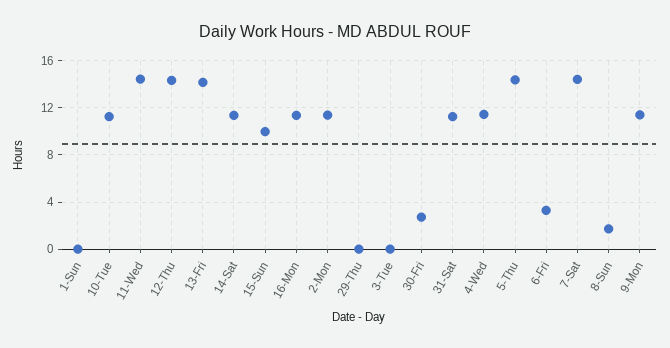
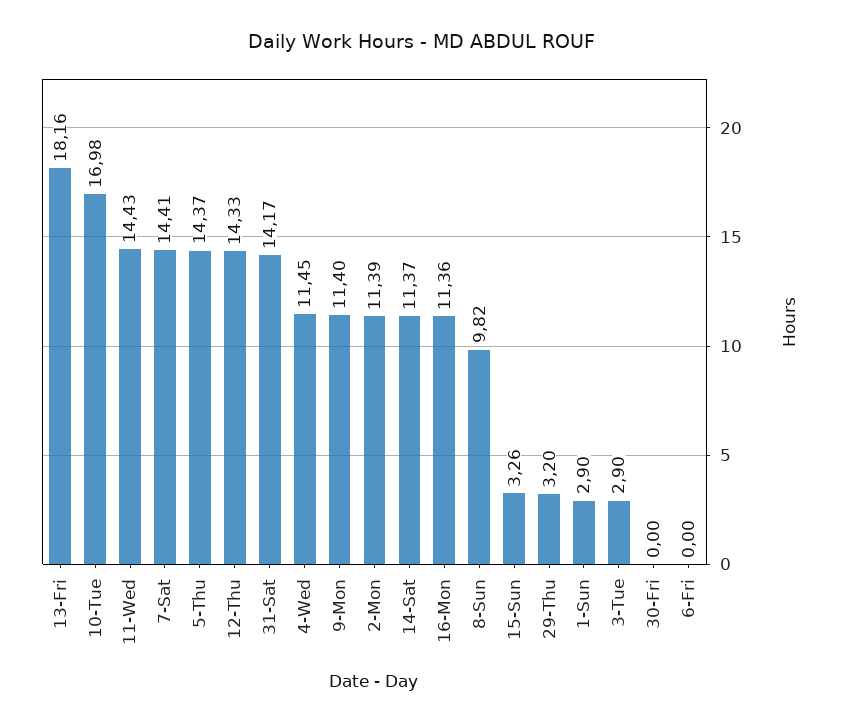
1-Sun: 0 -> 2.9
10-Tue: 11 -> 16.98
13-Fri: 14 -> 18.16
15-Sun: 10 -> 3.26
29-Thu: 0 -> 3.2
3-Tue: 0 -> 2.9
30-Fri: 3 -> 0
31-Sat: 11 -> 14.17
6-Fri: 3 -> 0
8-Sun: 2 -> 9.82

